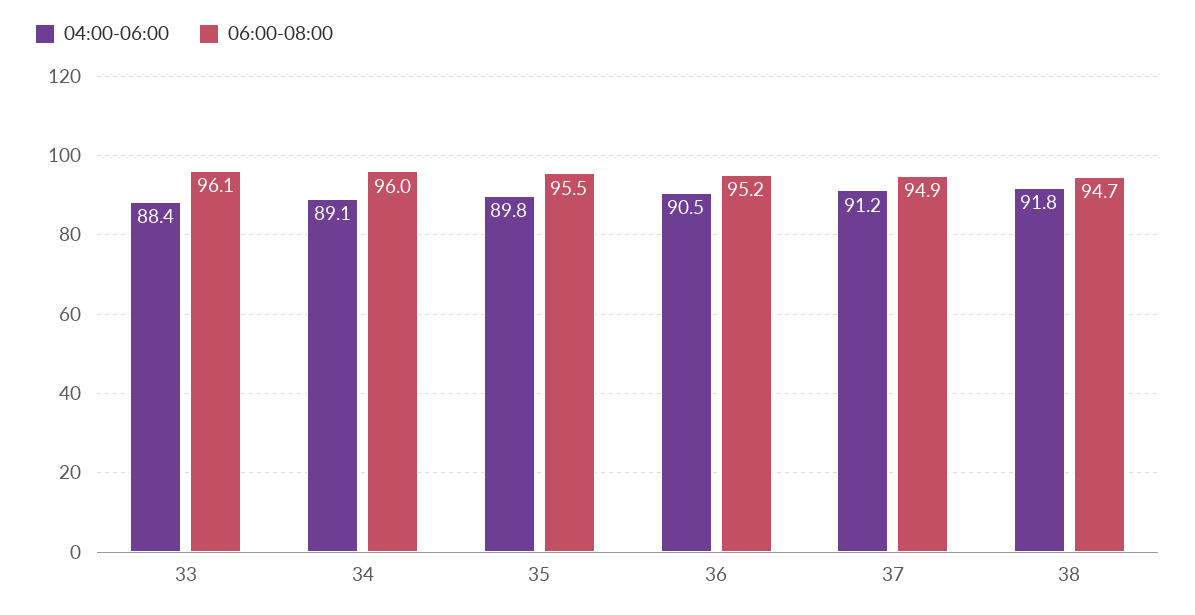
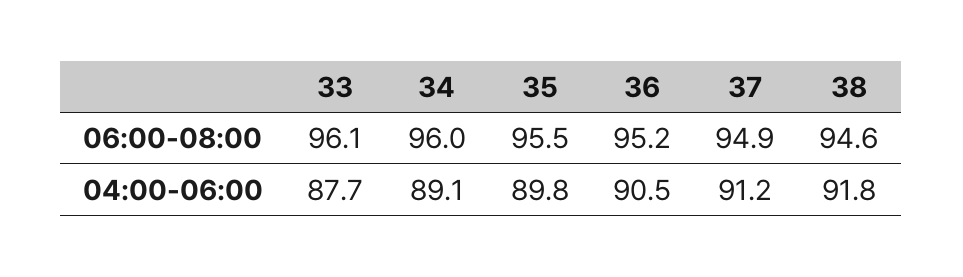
04:00-06:00, 33: 88.4 -> 87.7
06:00-08:00, 38: 94.7 -> 94.6

